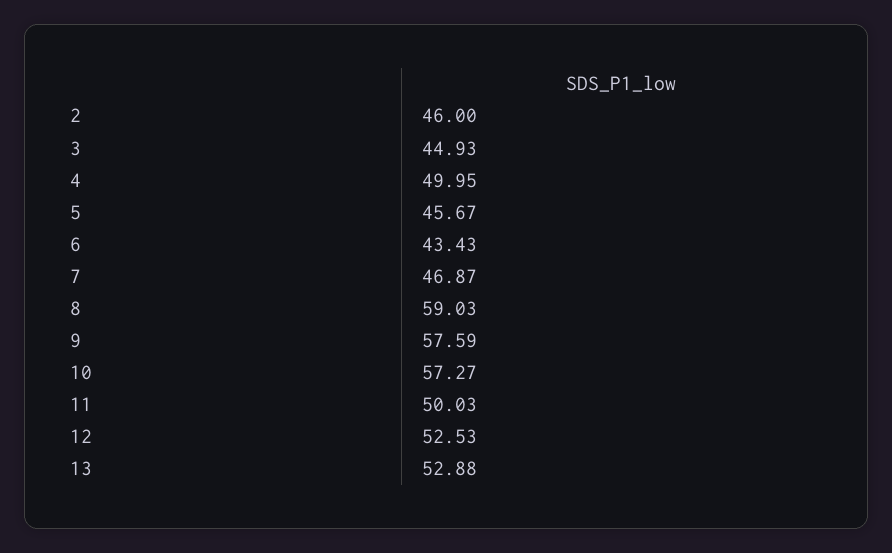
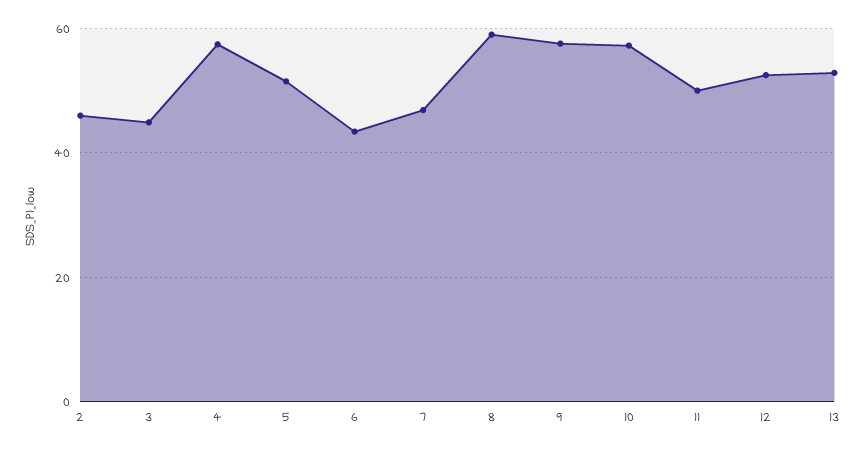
4: 49.95 -> 58
5: 45.67 -> 52

